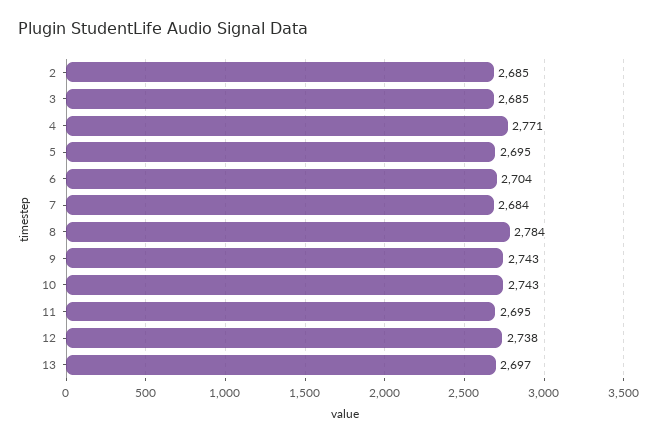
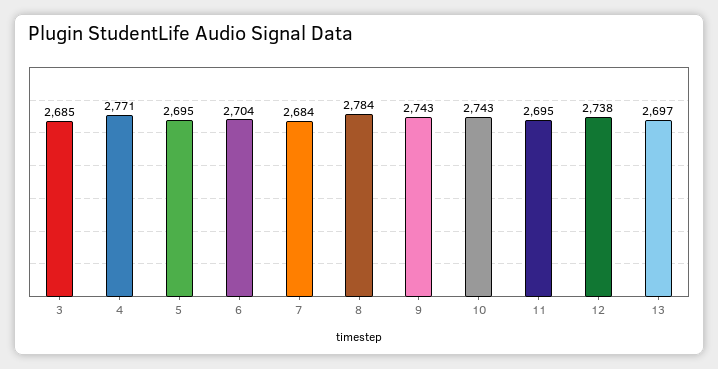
2: 2685 -> none

